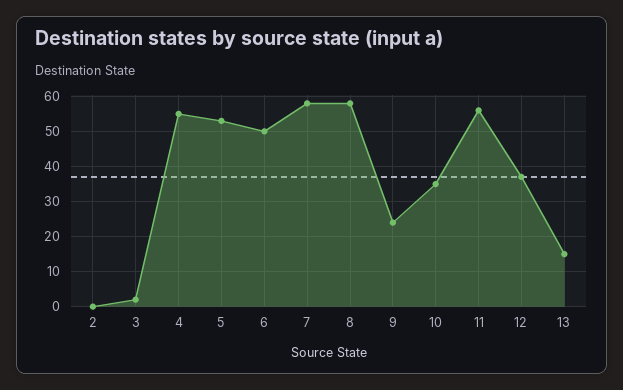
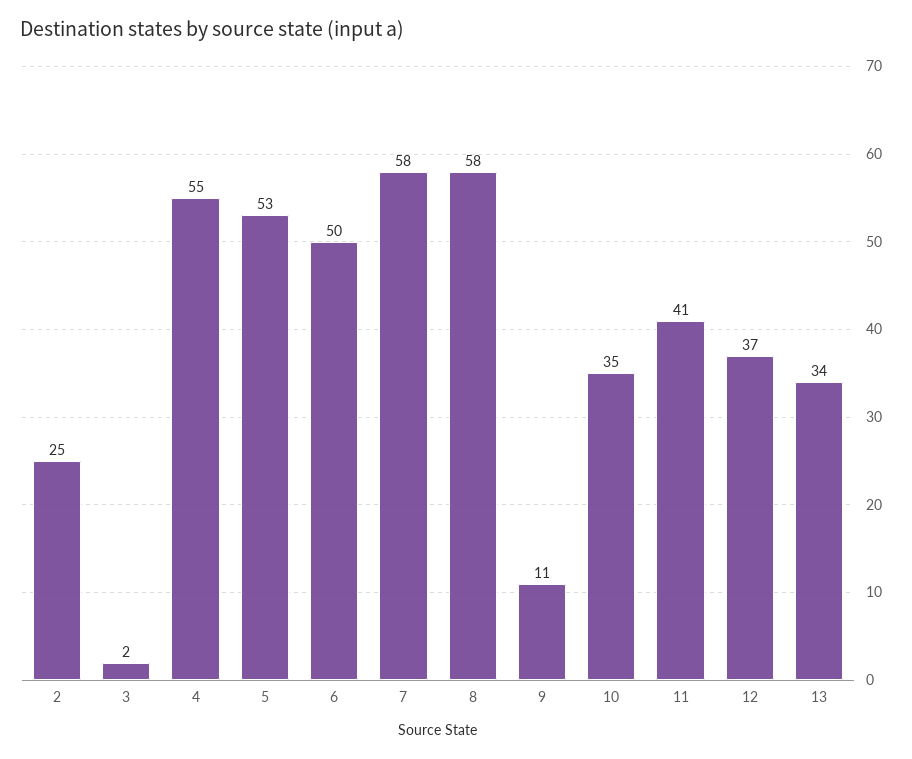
2: 0 -> 25
9: 25 -> 11
11: 55 -> 41
13: 15 -> 34

